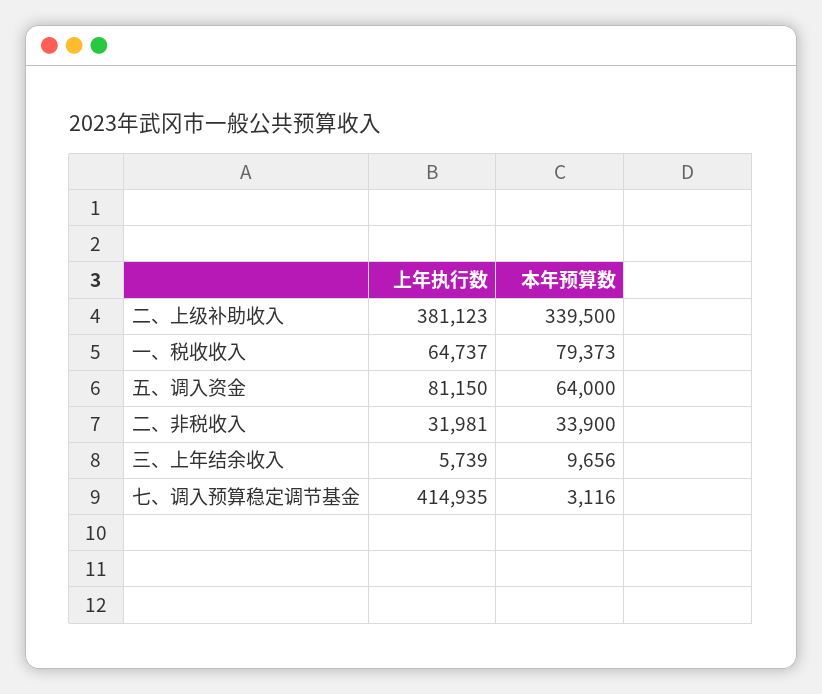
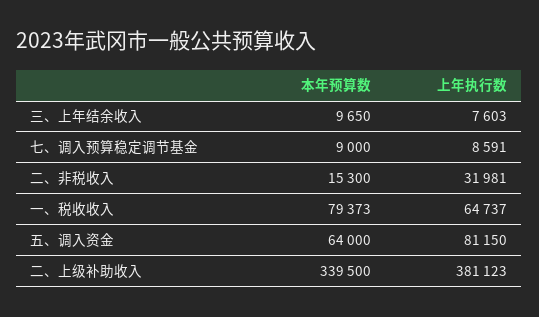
本年预算数, 二、非税收入: 33900 -> 15300
上年执行数, 三、上年结余收入: 5739 -> 7603
本年预算数, 三、上年结余收入: 9656 -> 9650
上年执行数, 七、调入预算稳定调节基金: 414935 -> 8591
本年预算数, 七、调入预算稳定调节基金: 3116 -> 9000

